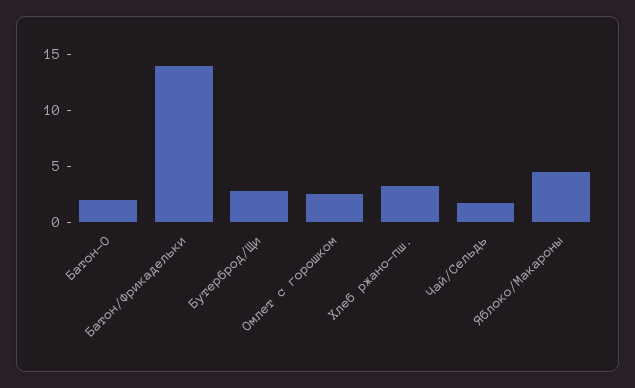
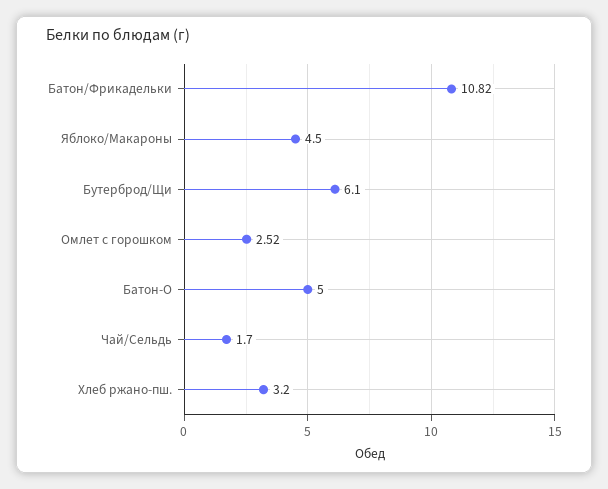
Батон-О: 2 -> 5
Батон/Фрикадельки: 14 -> 10.82
Бутерброд/Щи: 3 -> 6.1

